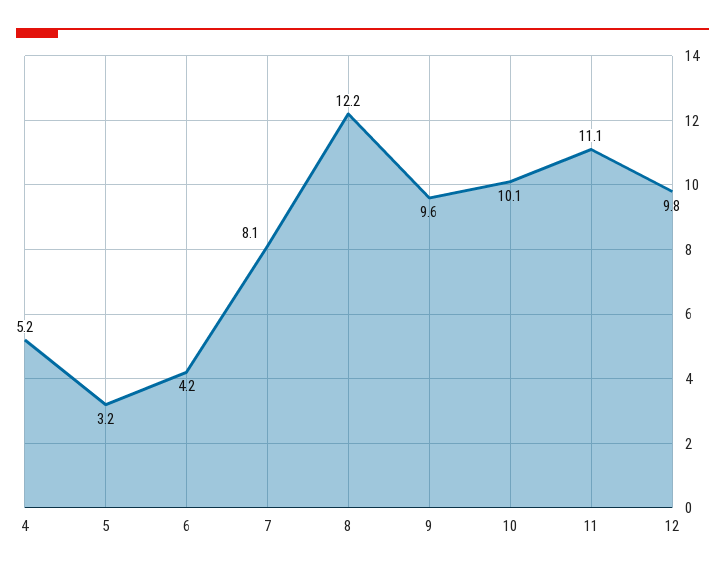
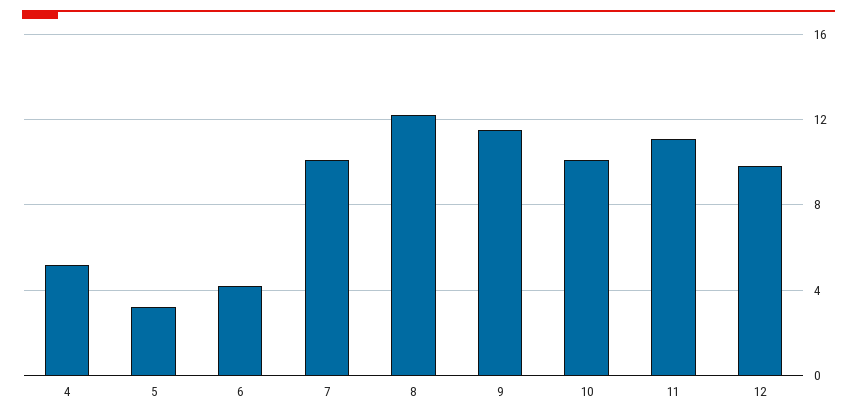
7: 8.1 -> 10
9: 9.6 -> 11.5

